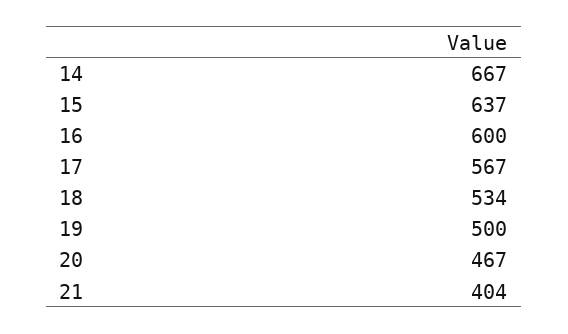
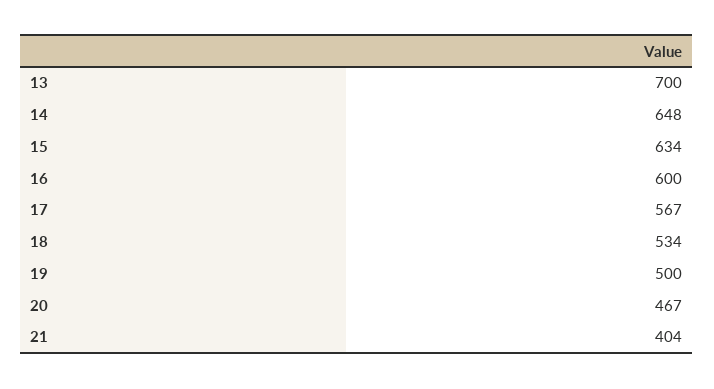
14: 667 -> 648
15: 637 -> 634
13: none -> 700

